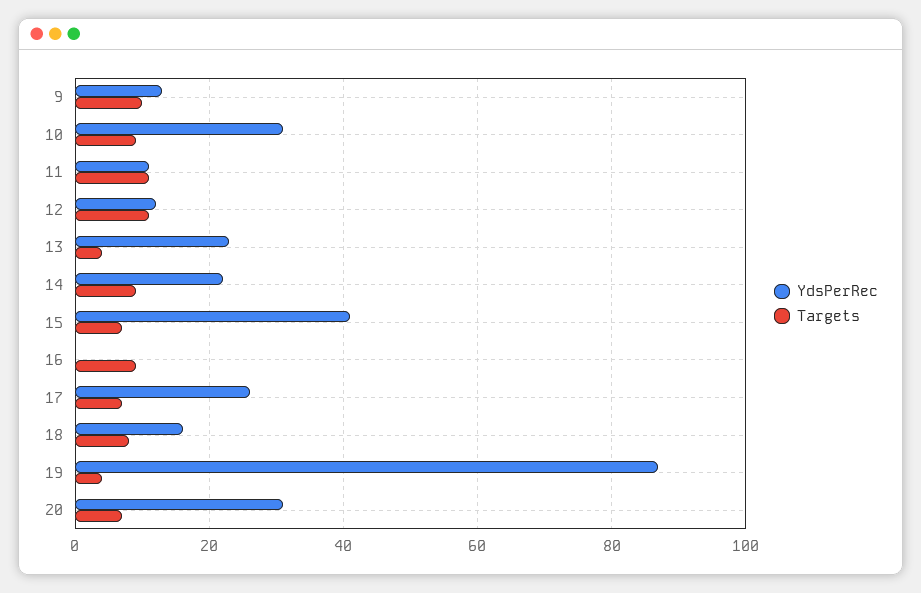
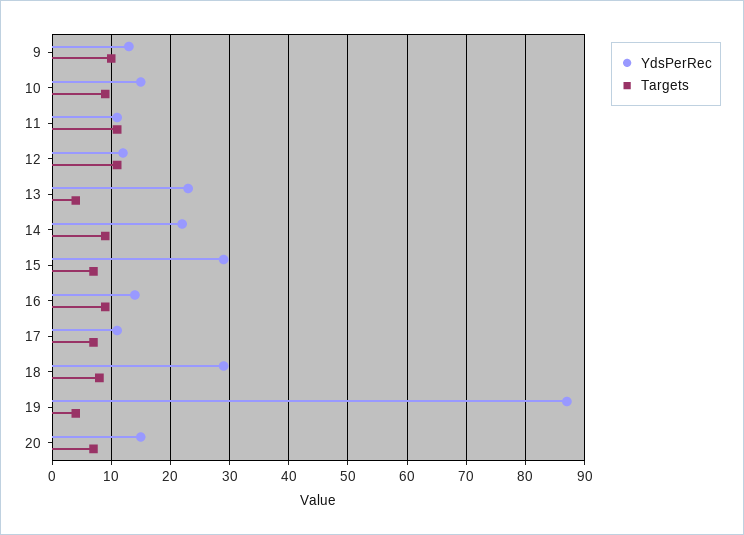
YdsPerRec, 10: 30 -> 15
YdsPerRec, 15: 40 -> 30
YdsPerRec, 16: 0 -> 15
YdsPerRec, 17: 25 -> 10
YdsPerRec, 18: 15 -> 30
YdsPerRec, 20: 30 -> 15

